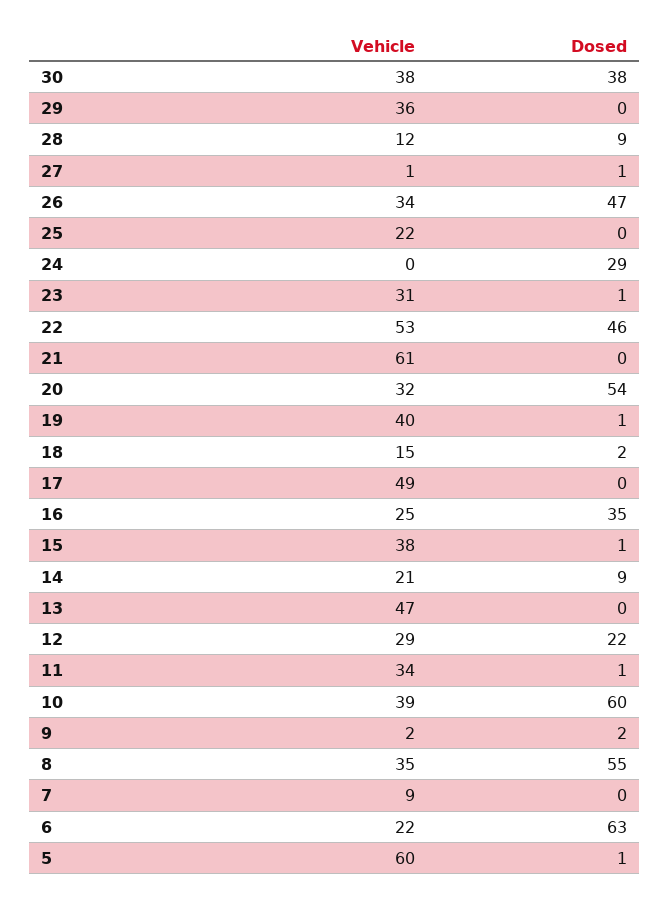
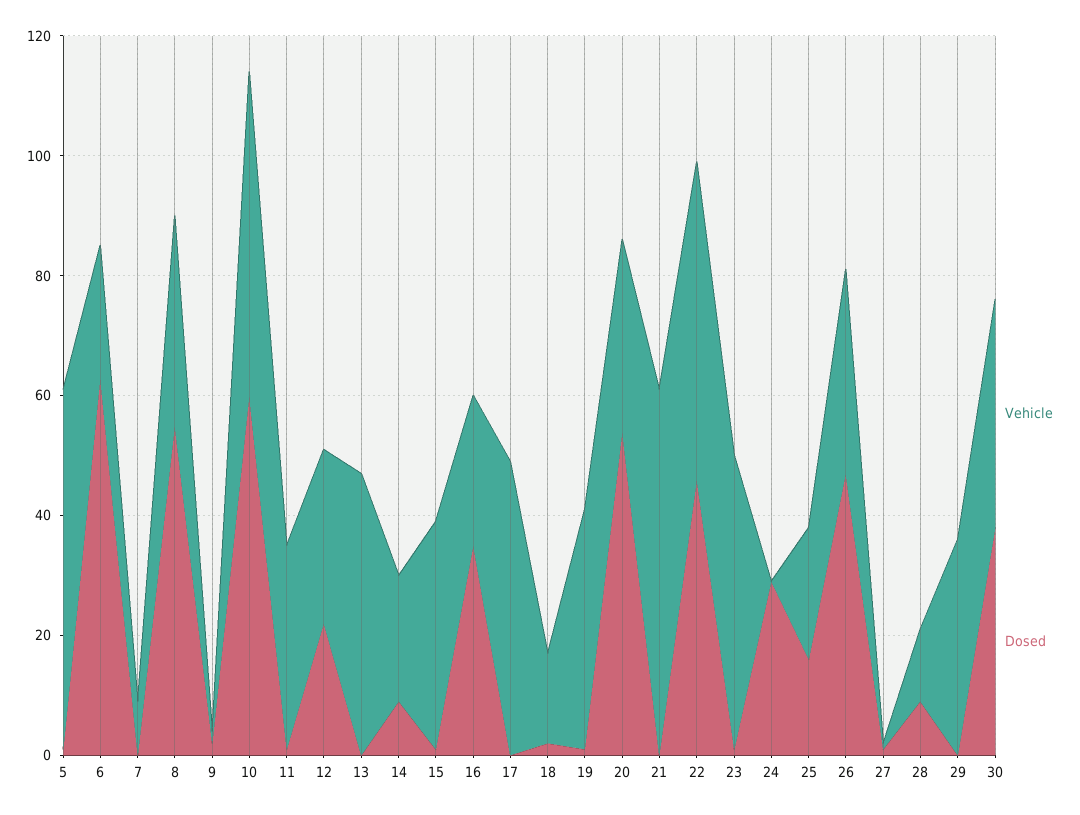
Dosed, 25: 0 -> 15
Vehicle, 23: 31 -> 50
Vehicle, 10: 39 -> 55

